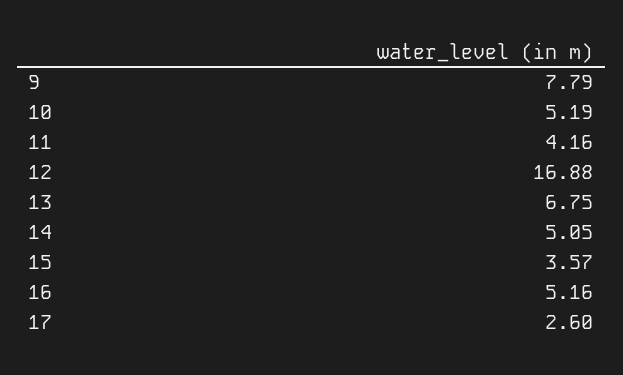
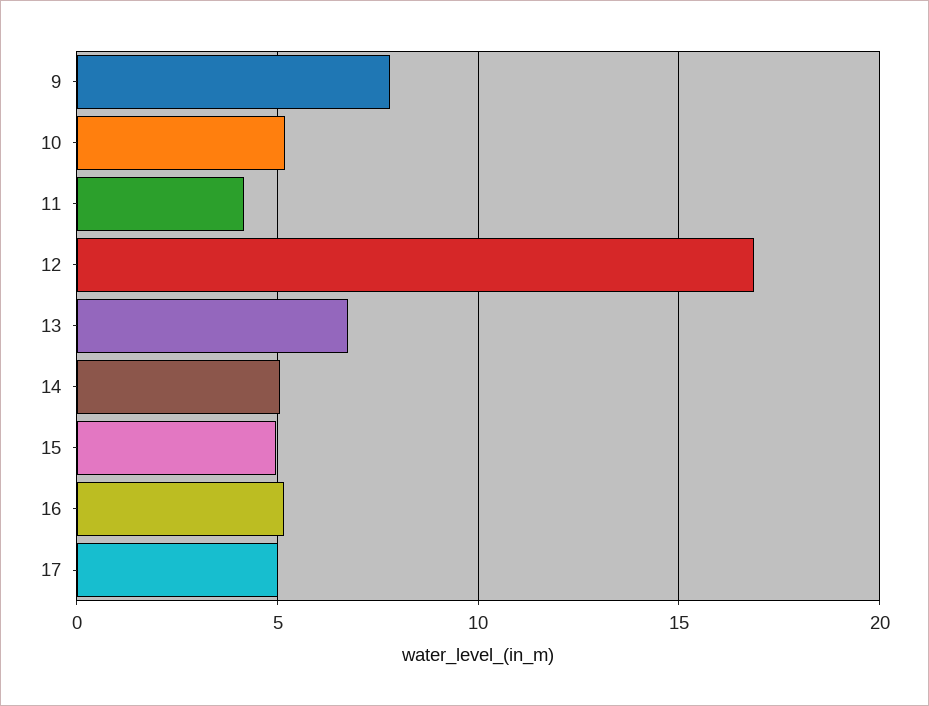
15: 3.57 -> 5
17: 2.6 -> 5

